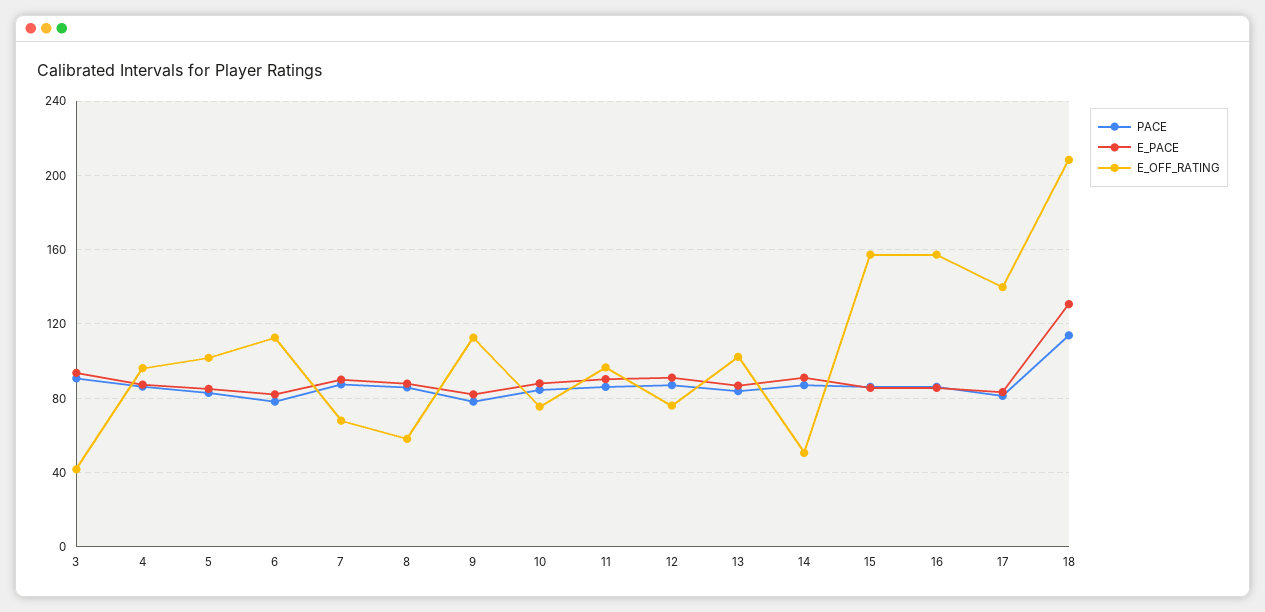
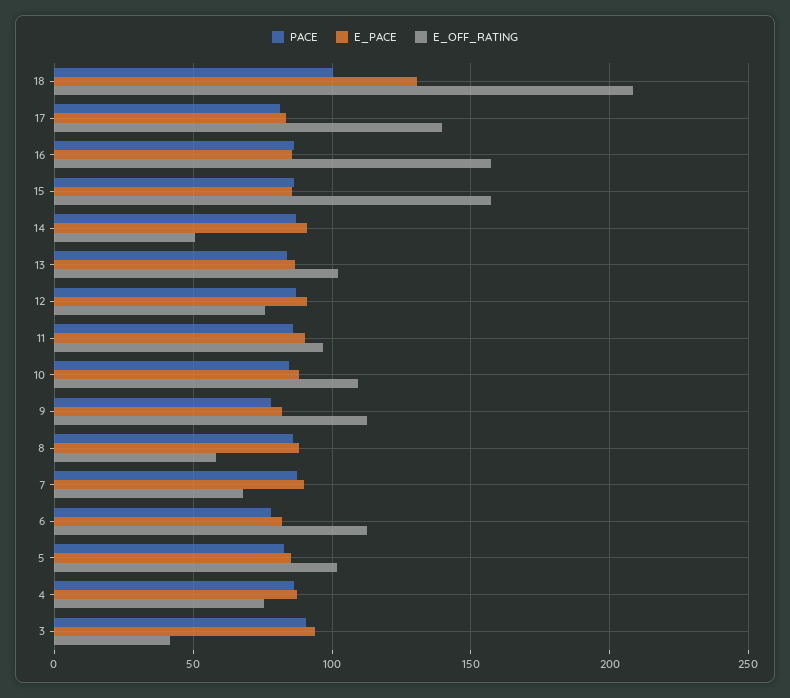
E_OFF_RATING, 4: 95 -> 75
E_OFF_RATING, 10: 75 -> 110
PACE, 18: 115 -> 100

